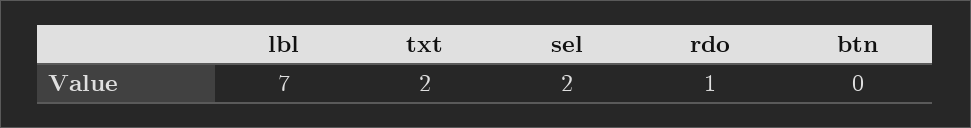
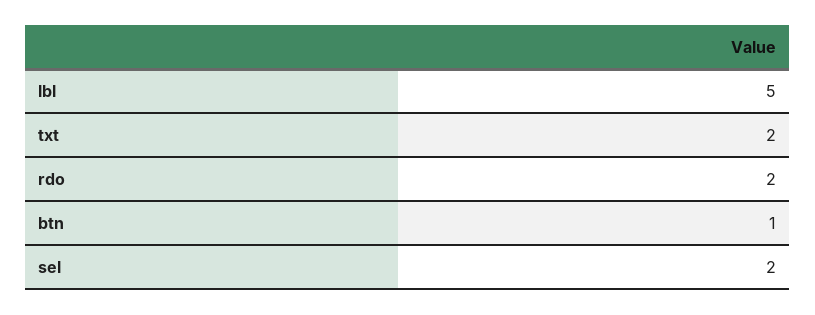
lbl: 7 -> 5
rdo: 1 -> 2
btn: 0 -> 1

